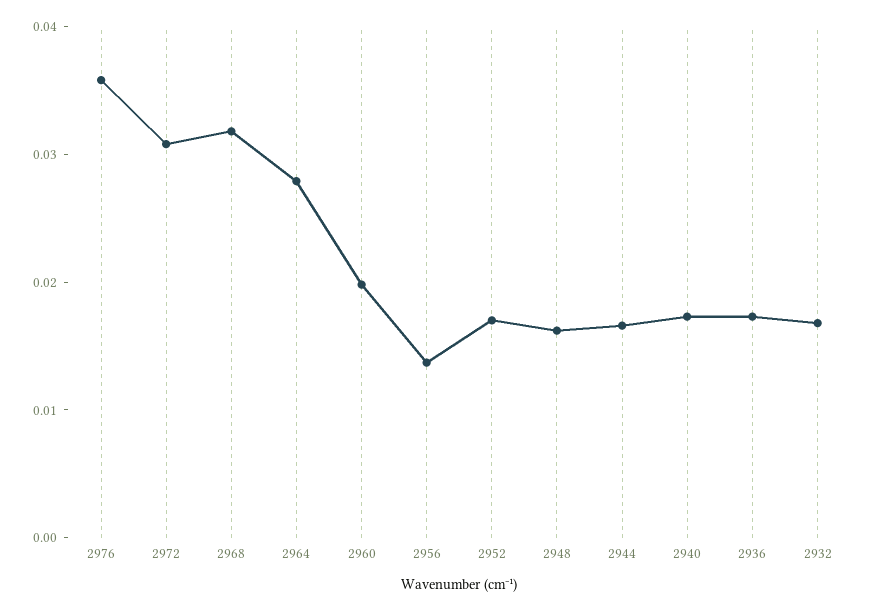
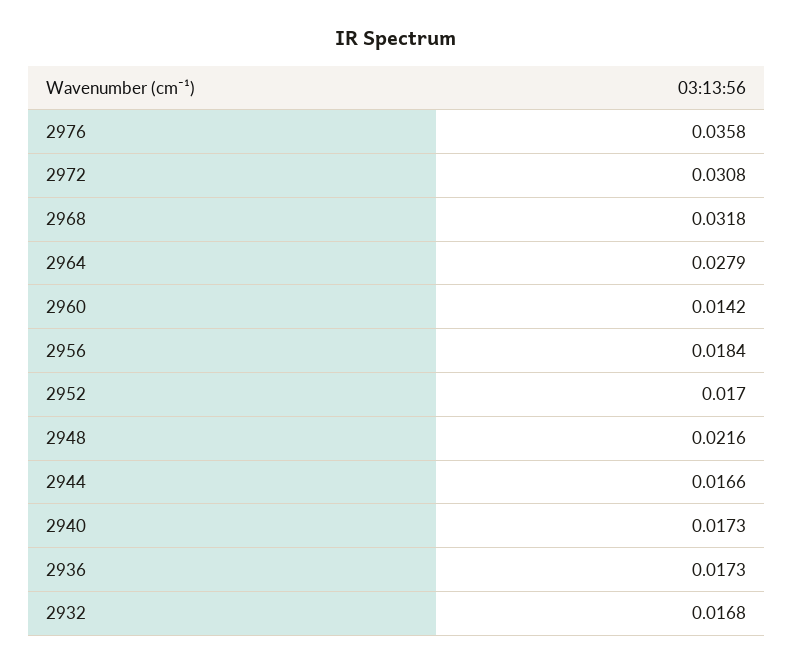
2960: 0.02 -> 0.0142
2956: 0.014 -> 0.0184
2948: 0.016 -> 0.0216

